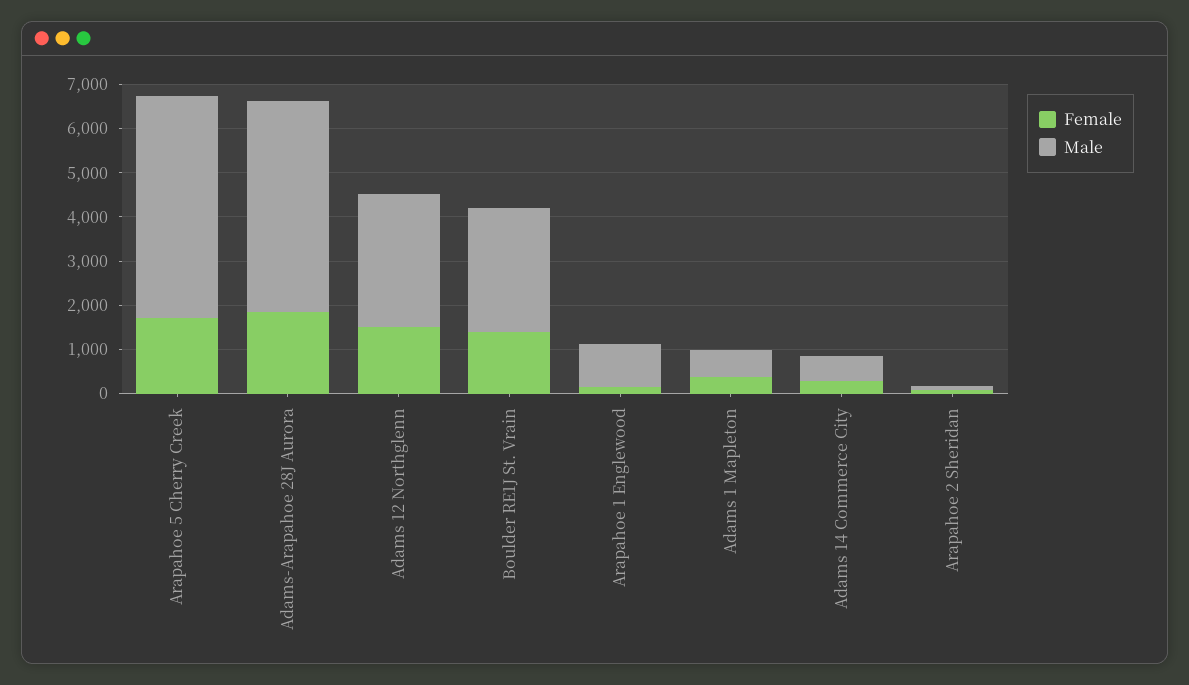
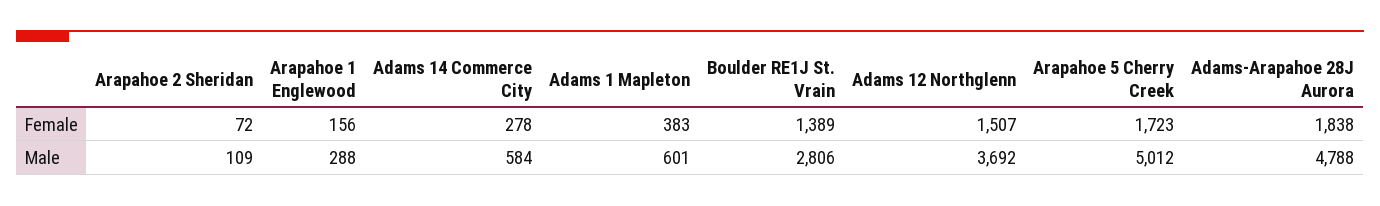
Male, Adams 12 Northglenn: 3000 -> 3692
Male, Arapahoe 1 Englewood: 1000 -> 288

